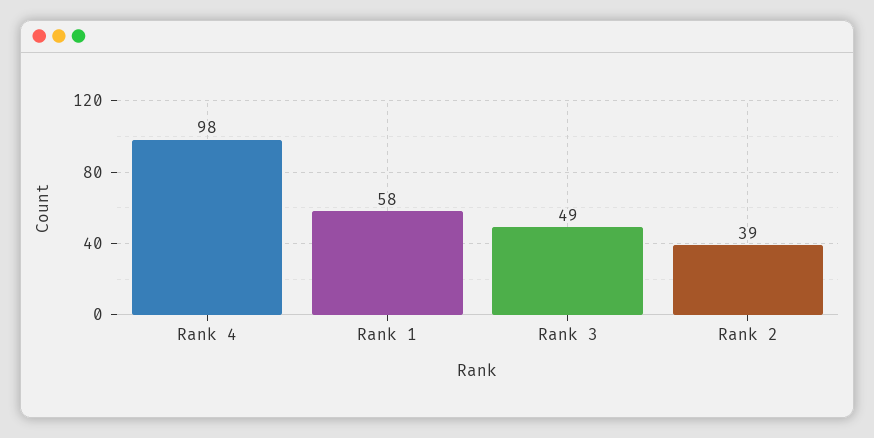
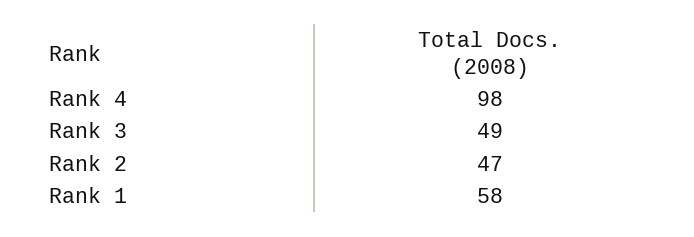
Rank 2: 39 -> 47

